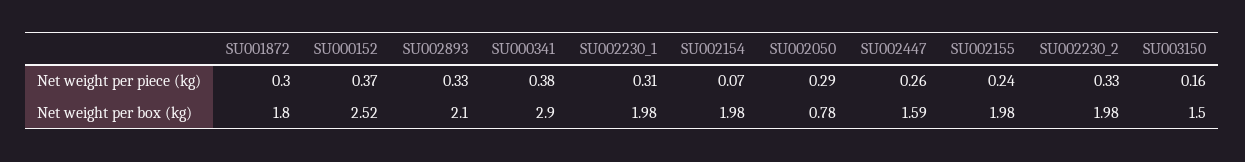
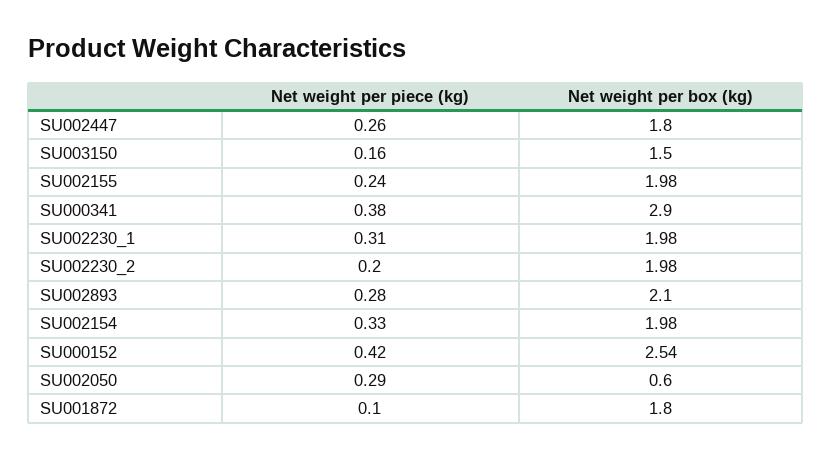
SU001872, Net weight per piece (kg): 0.3 -> 0.1
SU000152, Net weight per piece (kg): 0.37 -> 0.42
SU002893, Net weight per piece (kg): 0.33 -> 0.28
SU002154, Net weight per piece (kg): 0.07 -> 0.33
SU002230_2, Net weight per piece (kg): 0.33 -> 0.2
SU000152, Net weight per box (kg): 2.52 -> 2.54
SU002050, Net weight per box (kg): 0.78 -> 0.6
SU002447, Net weight per box (kg): 1.59 -> 1.8

